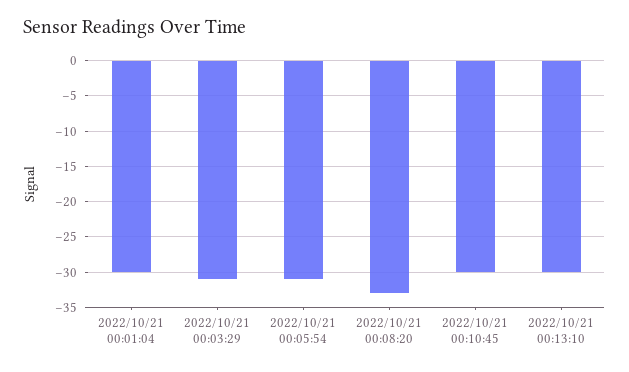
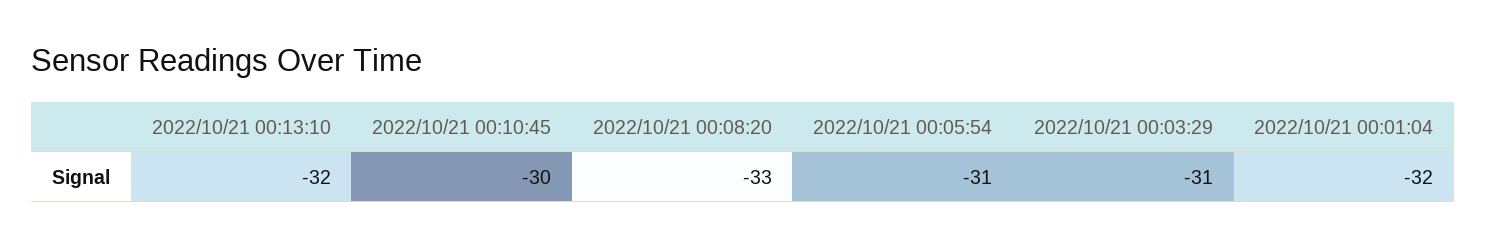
2022/10/21 00:01:04: -30 -> -32
2022/10/21 00:13:10: -30 -> -32

